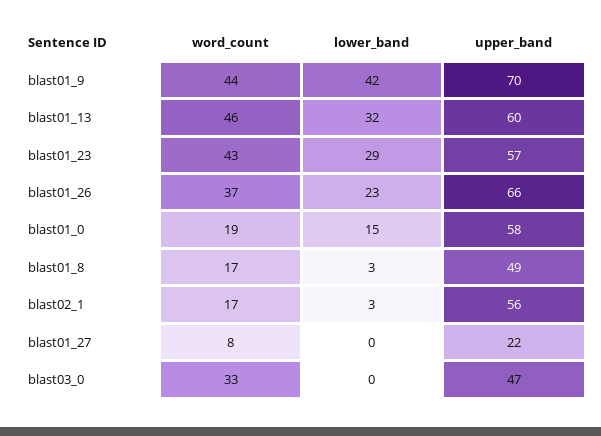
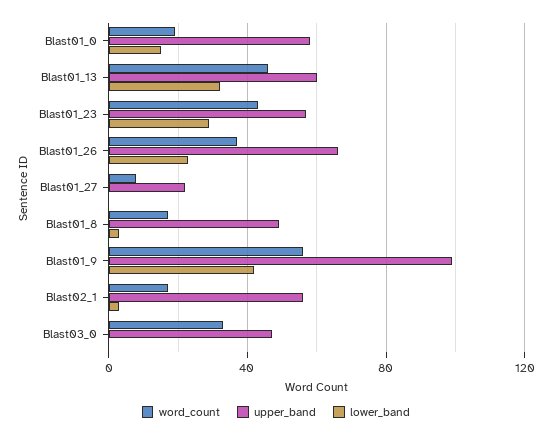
word_count, blast01_9: 44 -> 55
upper_band, blast01_9: 70 -> 100

